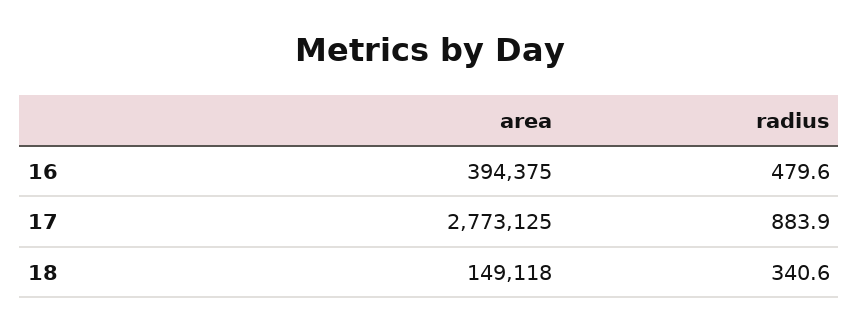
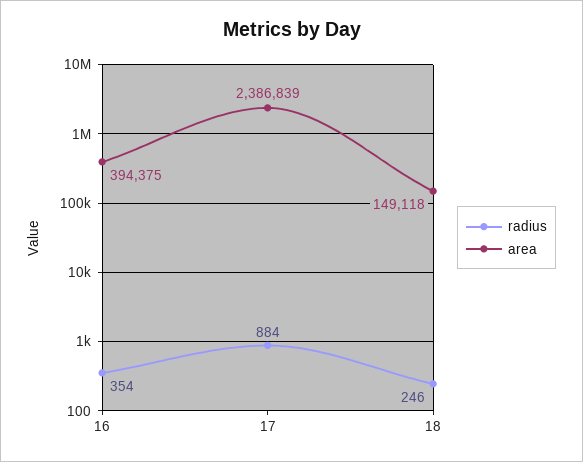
radius, 16: 479.6 -> 354
area, 17: 2773125 -> 2386839
radius, 18: 340.6 -> 246

